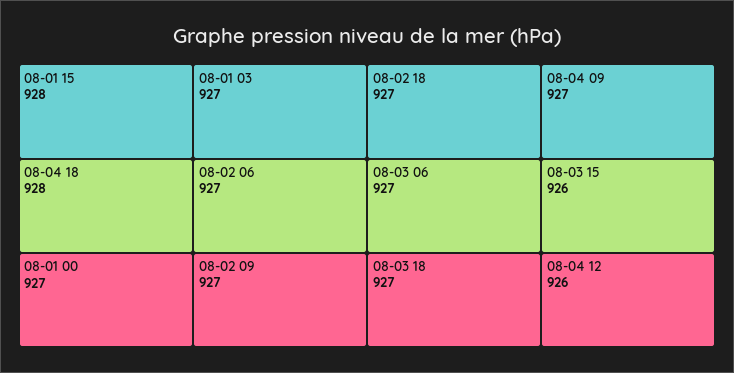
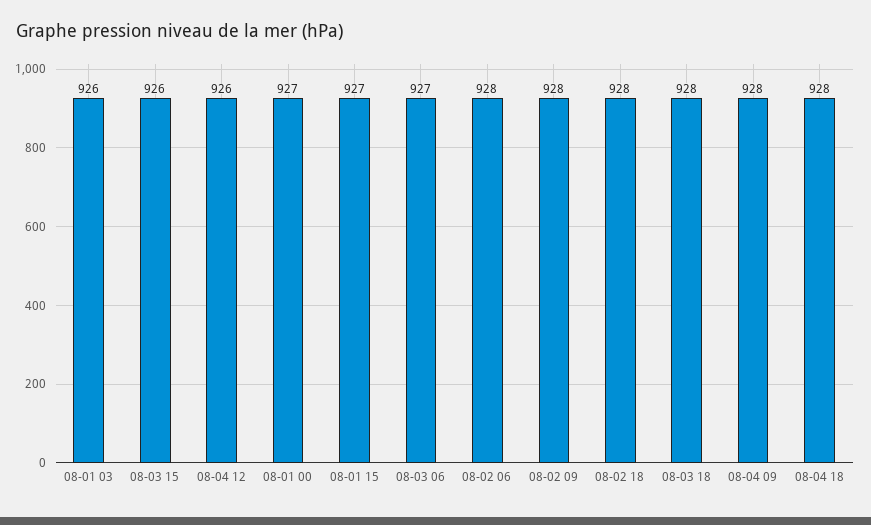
08-01 15: 928 -> 927
08-01 03: 927 -> 926
08-02 06: 927 -> 928
08-02 09: 927 -> 928
08-02 18: 927 -> 928
08-03 18: 927 -> 928
08-04 09: 927 -> 928

